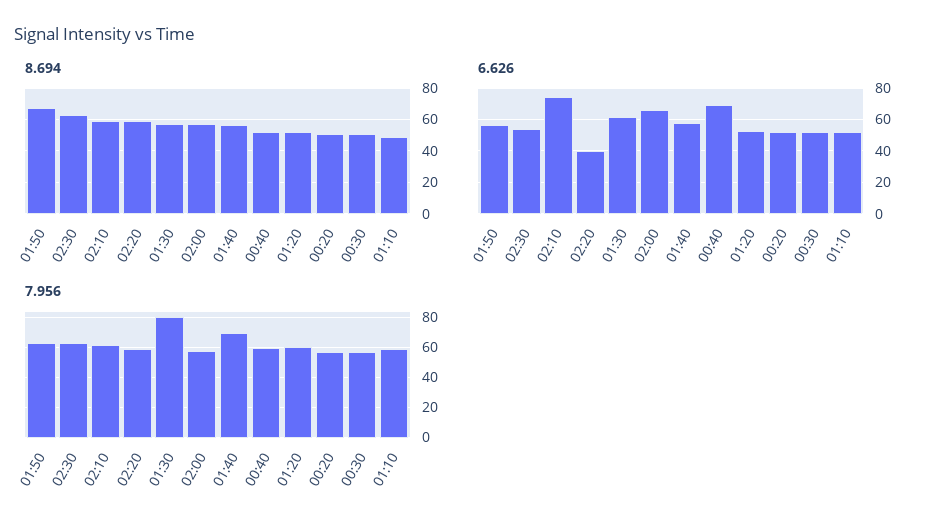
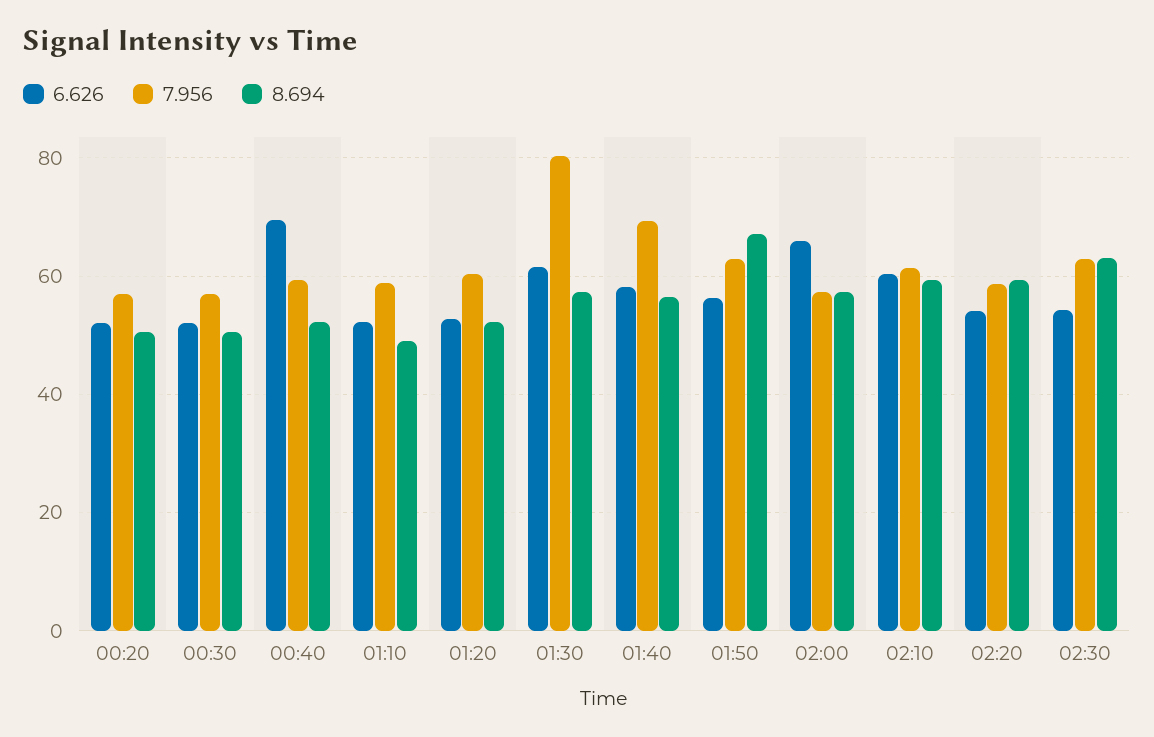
6.626, 02:10: 75 -> 60
6.626, 02:20: 40 -> 54

